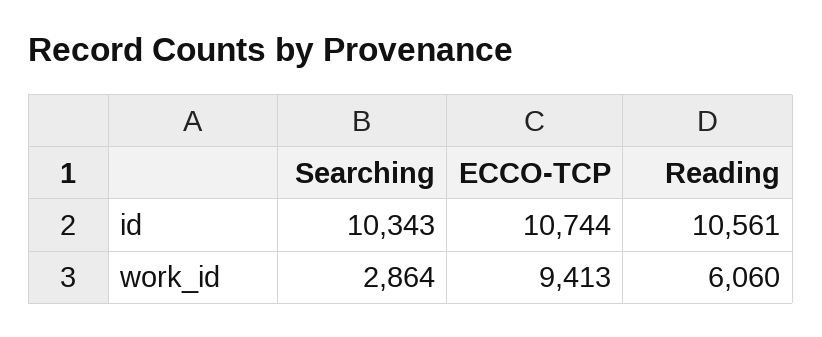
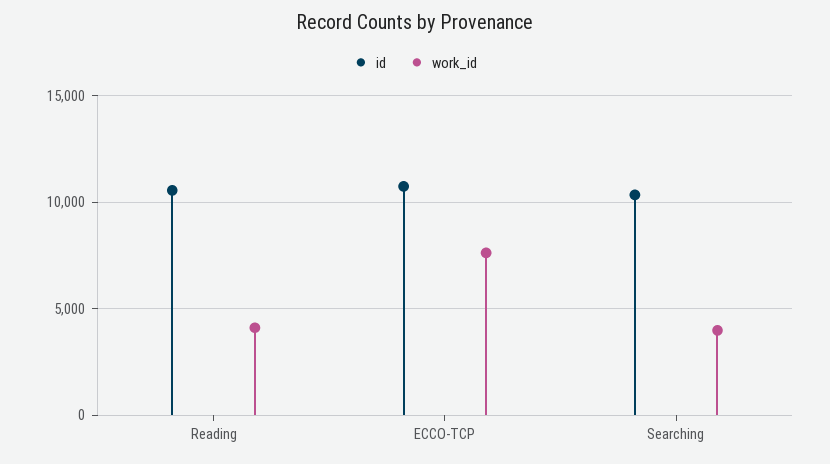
work_id, Searching: 2864 -> 4000
work_id, ECCO-TCP: 9413 -> 7500
work_id, Reading: 6060 -> 4000

